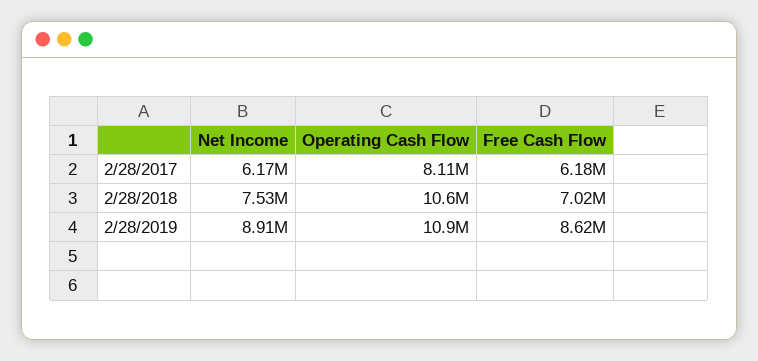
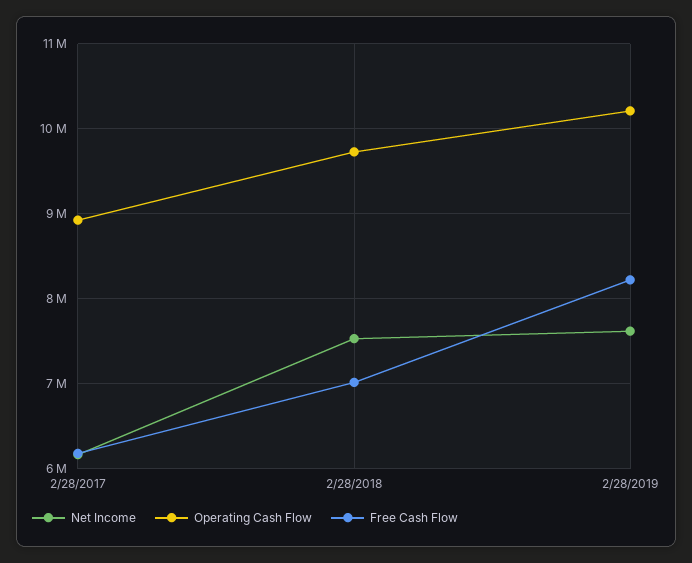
Operating Cash Flow, 2/28/2017: 8110000 -> 8900000
Operating Cash Flow, 2/28/2018: 10600000 -> 9700000
Net Income, 2/28/2019: 8910000 -> 7600000
Operating Cash Flow, 2/28/2019: 10900000 -> 10200000
Free Cash Flow, 2/28/2019: 8620000 -> 8200000

